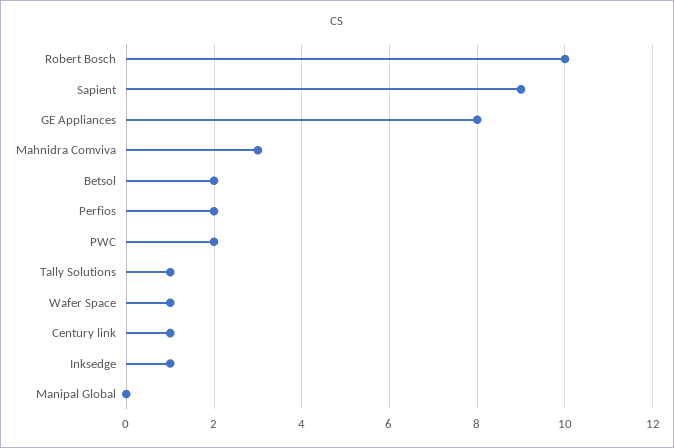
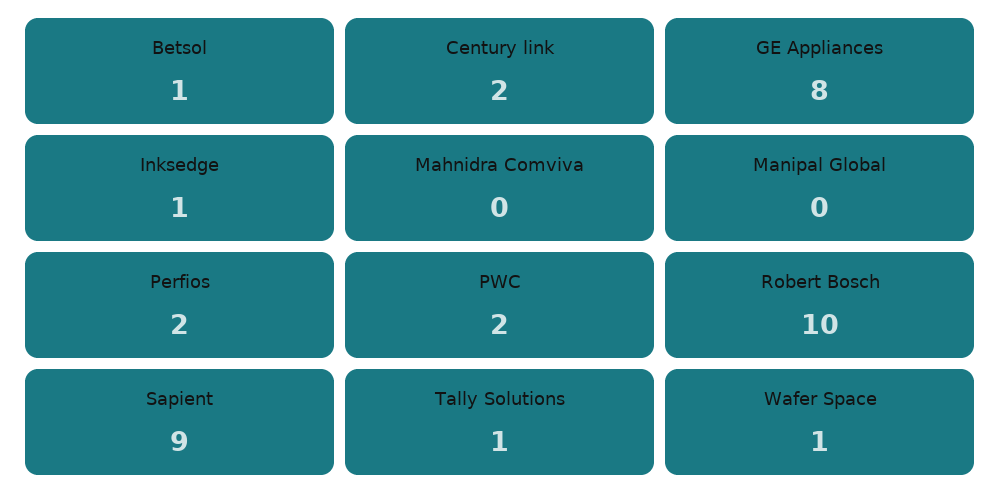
Mahnidra Comviva: 3 -> 0
Betsol: 2 -> 1
Century link: 1 -> 2

